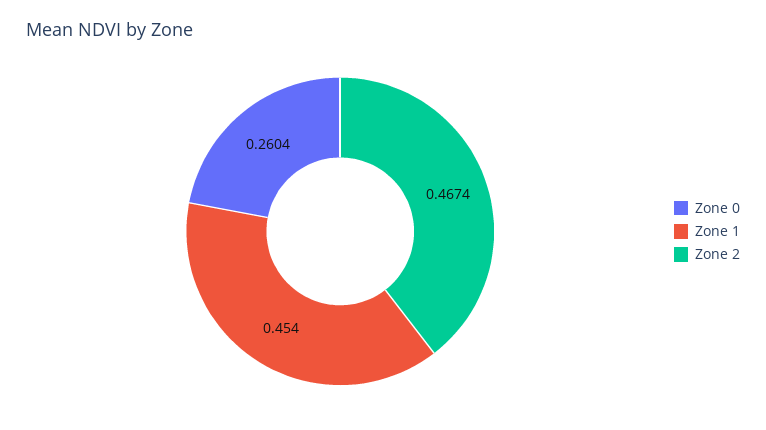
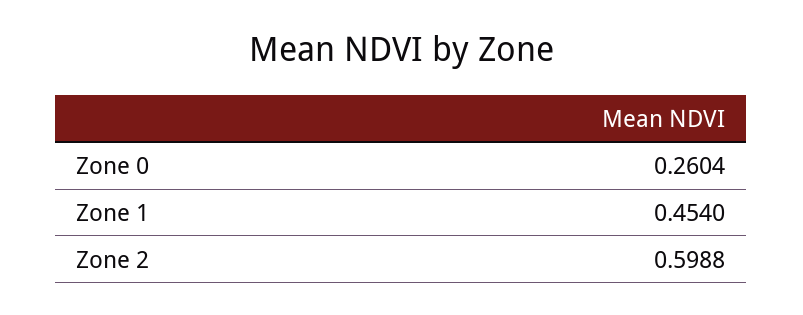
Zone 2: 0.4674 -> 0.5988

